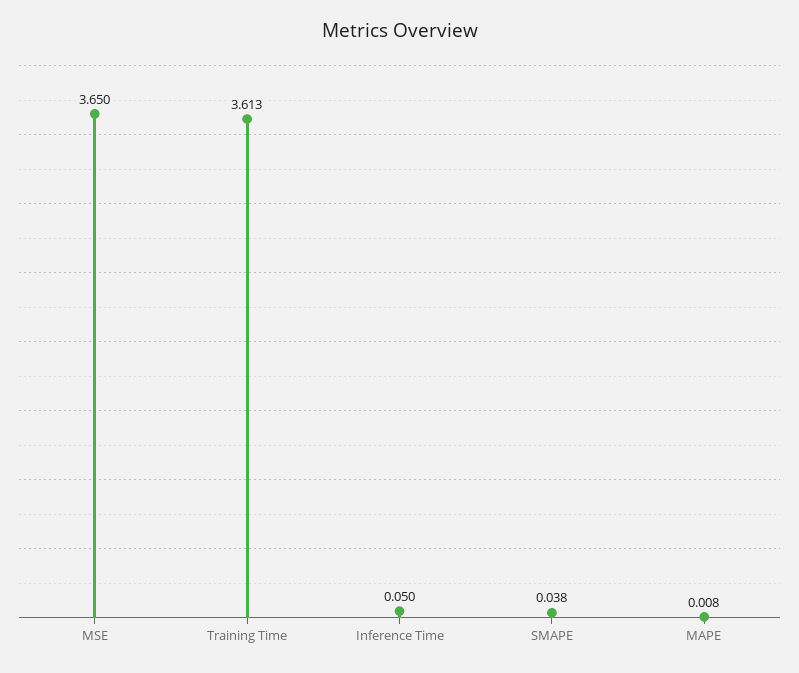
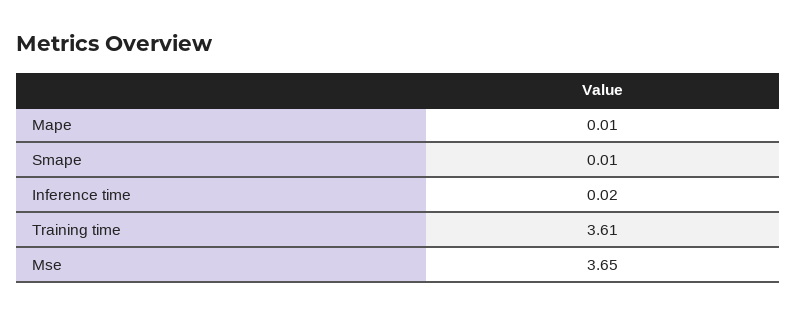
Inference Time: 0.05 -> 0.02
SMAPE: 0.038 -> 0.01

